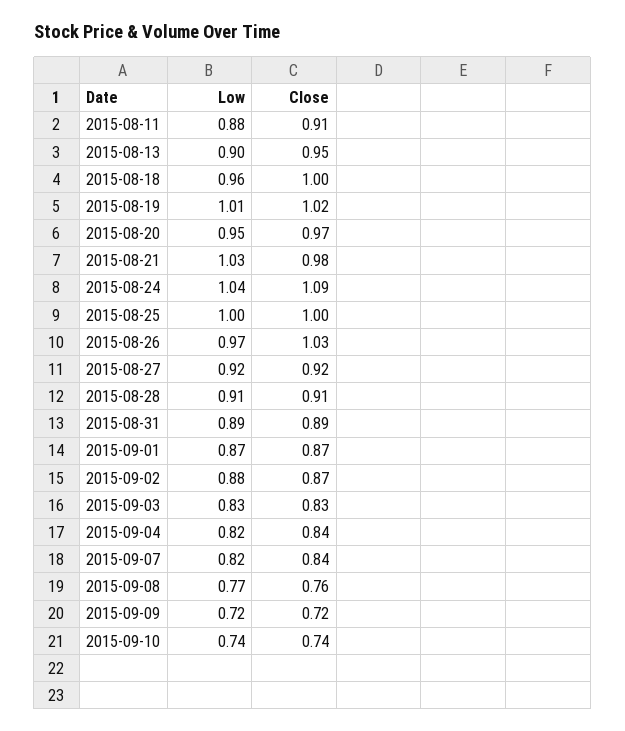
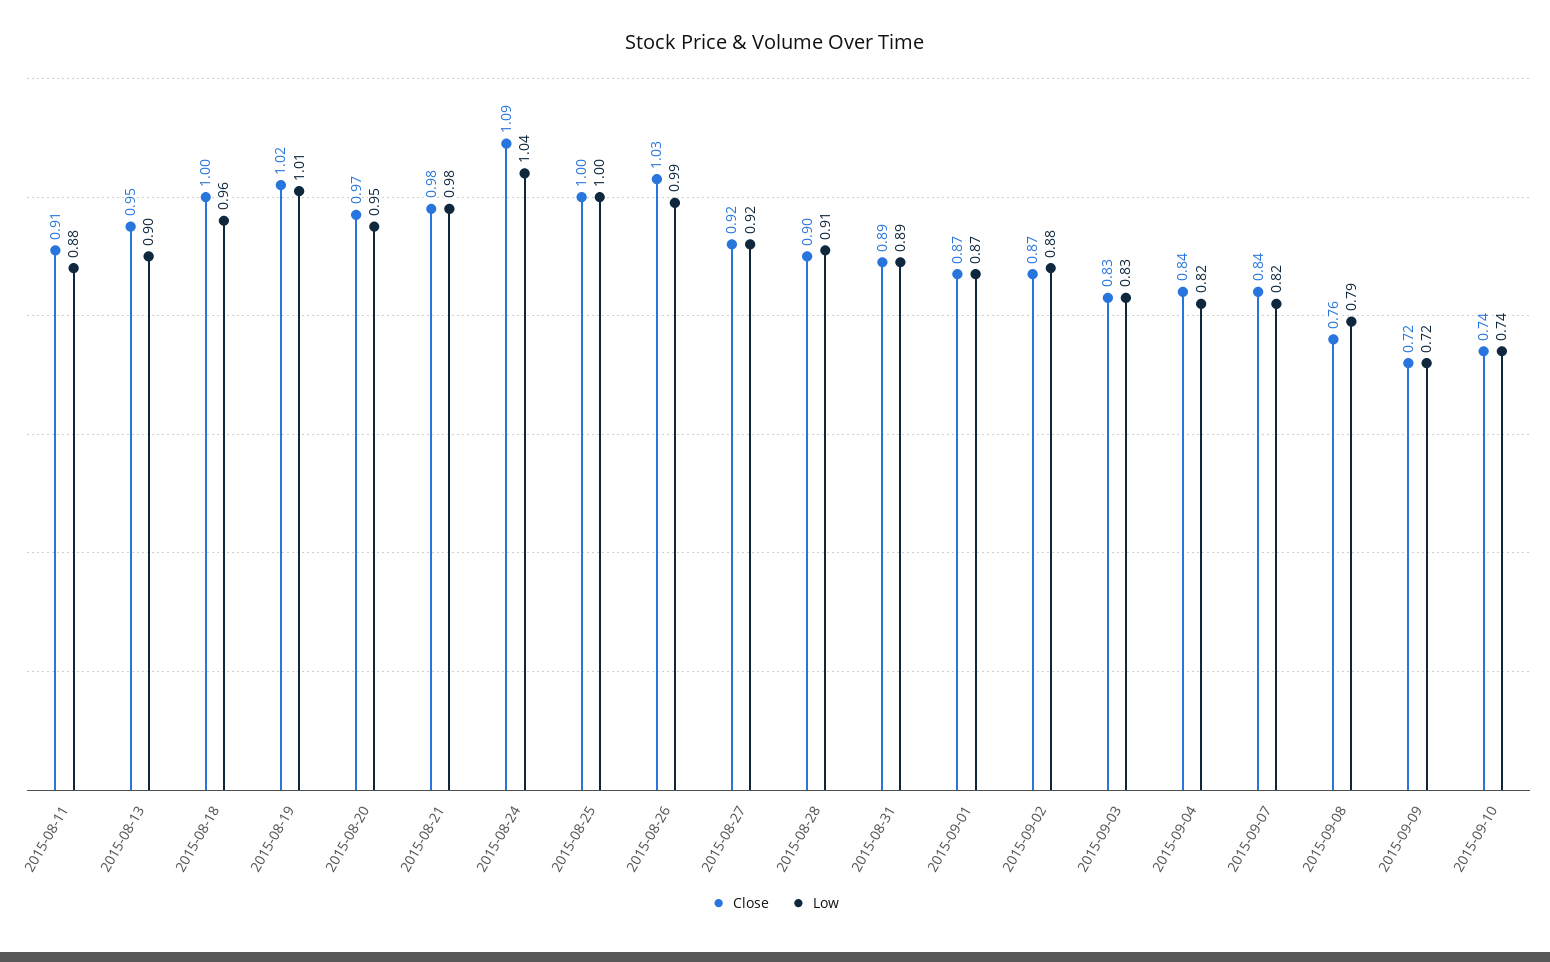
Low, 2015-08-21: 1.03 -> 0.98
Low, 2015-08-26: 0.97 -> 0.99
Close, 2015-08-28: 0.91 -> 0.9
Low, 2015-09-08: 0.77 -> 0.79

